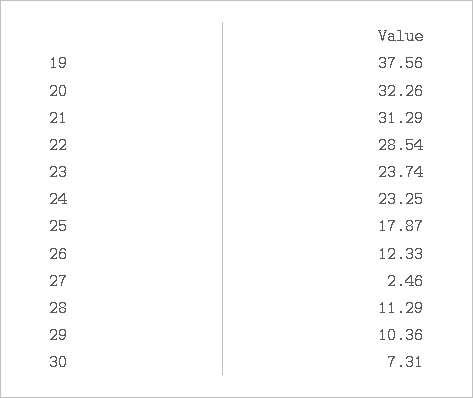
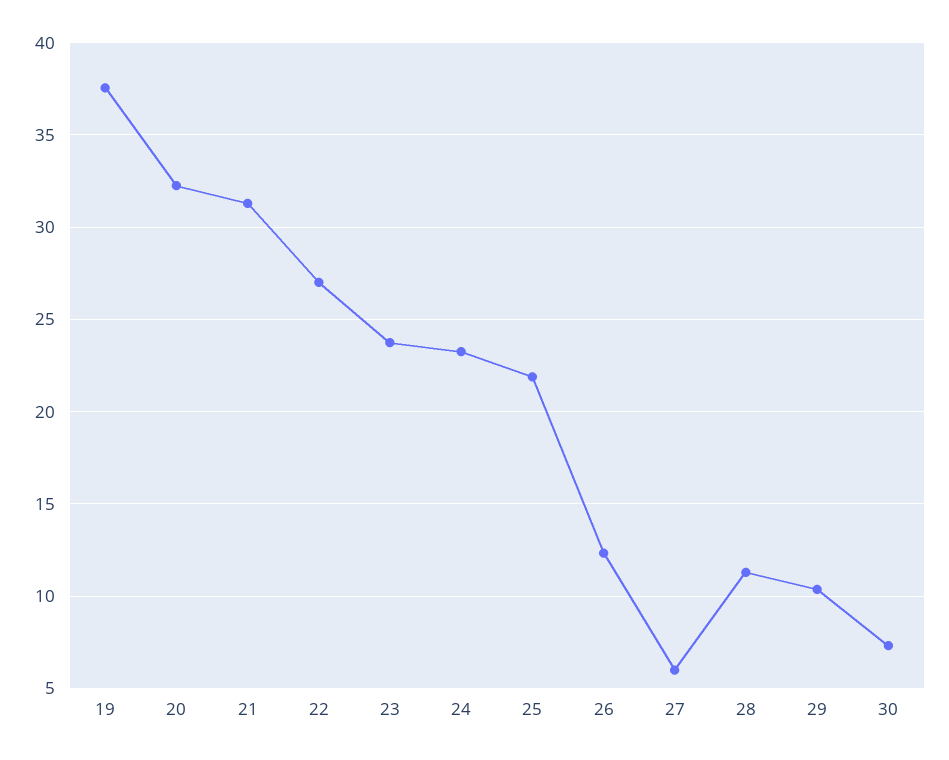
22: 28.54 -> 27
25: 17.87 -> 22
27: 2.46 -> 6

